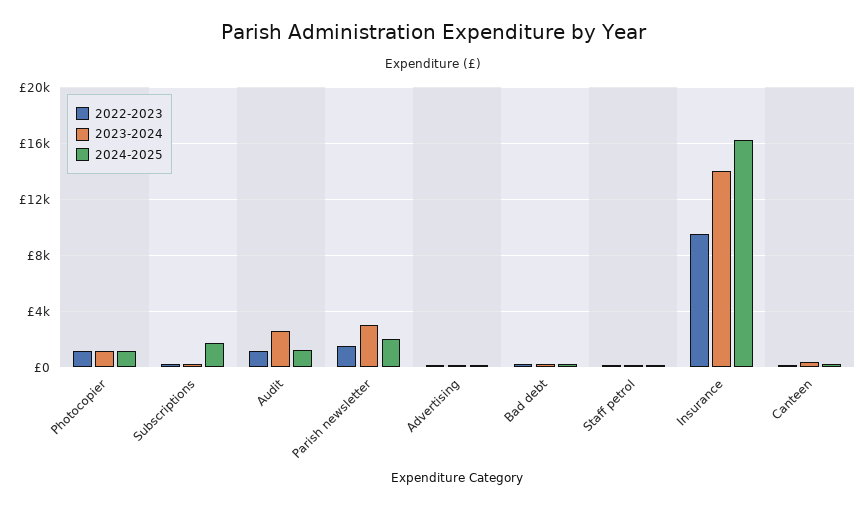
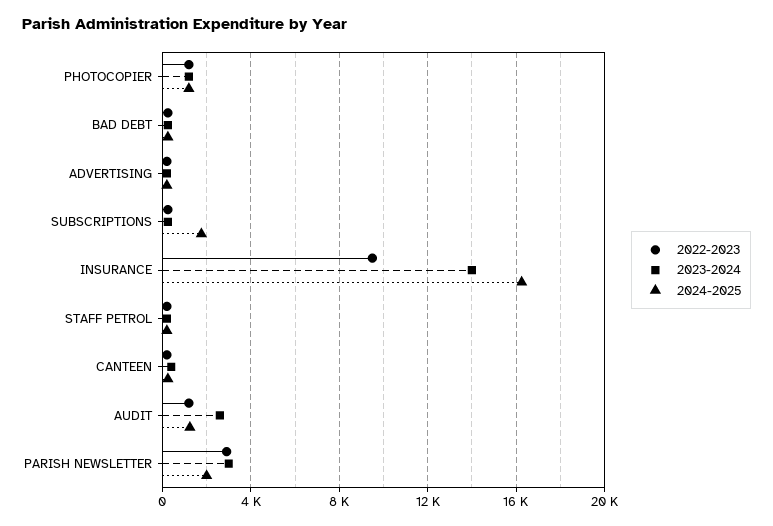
2022-2023, Parish newsletter: 1500 -> 3000

